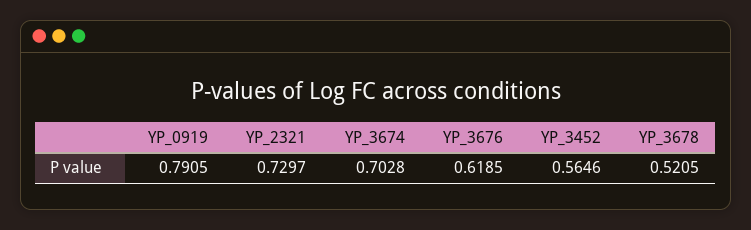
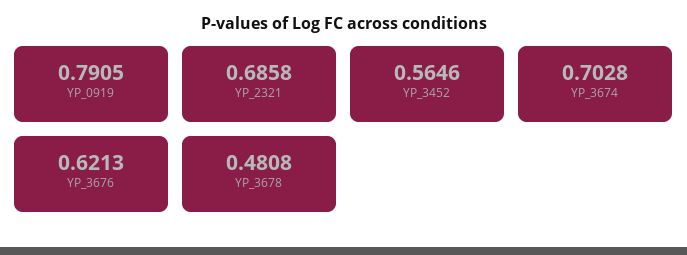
YP_2321: 0.7297 -> 0.6858
YP_3676: 0.6185 -> 0.6213
YP_3678: 0.5205 -> 0.4808

